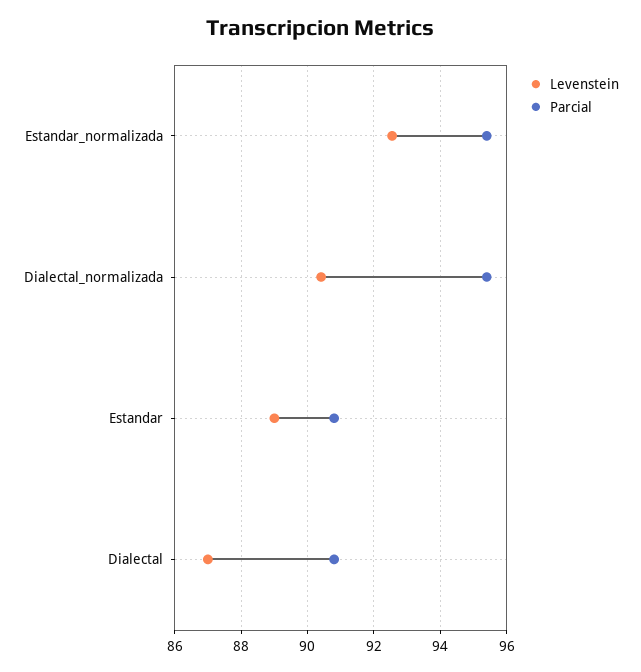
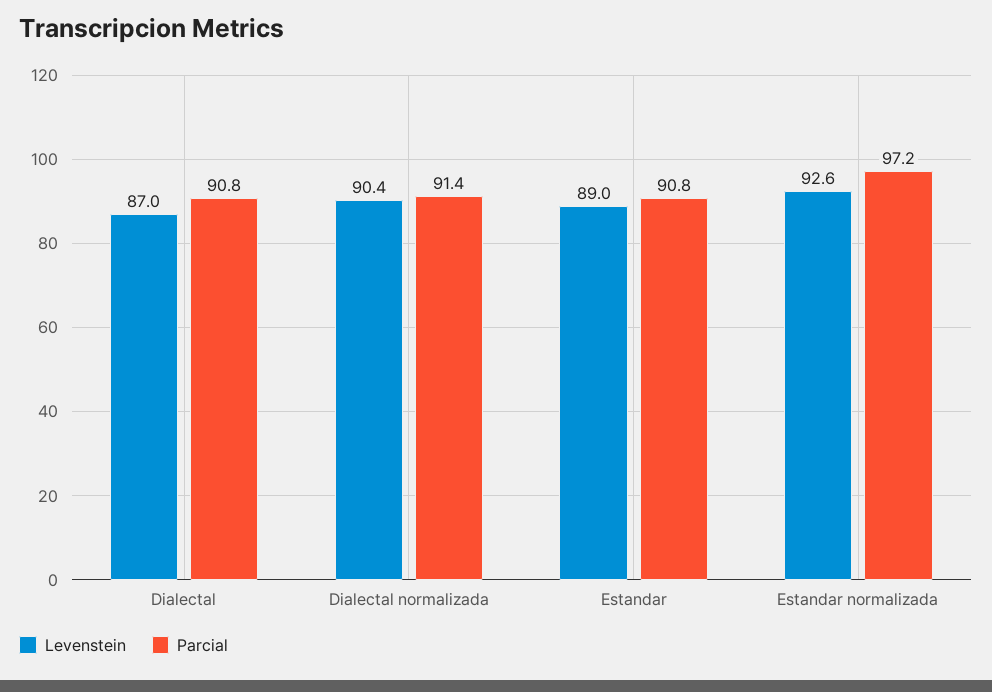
Parcial, Estandar_normalizada: 95.4 -> 97.2
Parcial, Dialectal_normalizada: 95.4 -> 91.4

